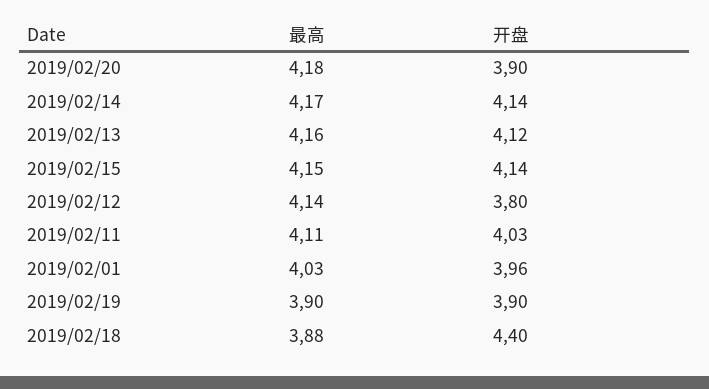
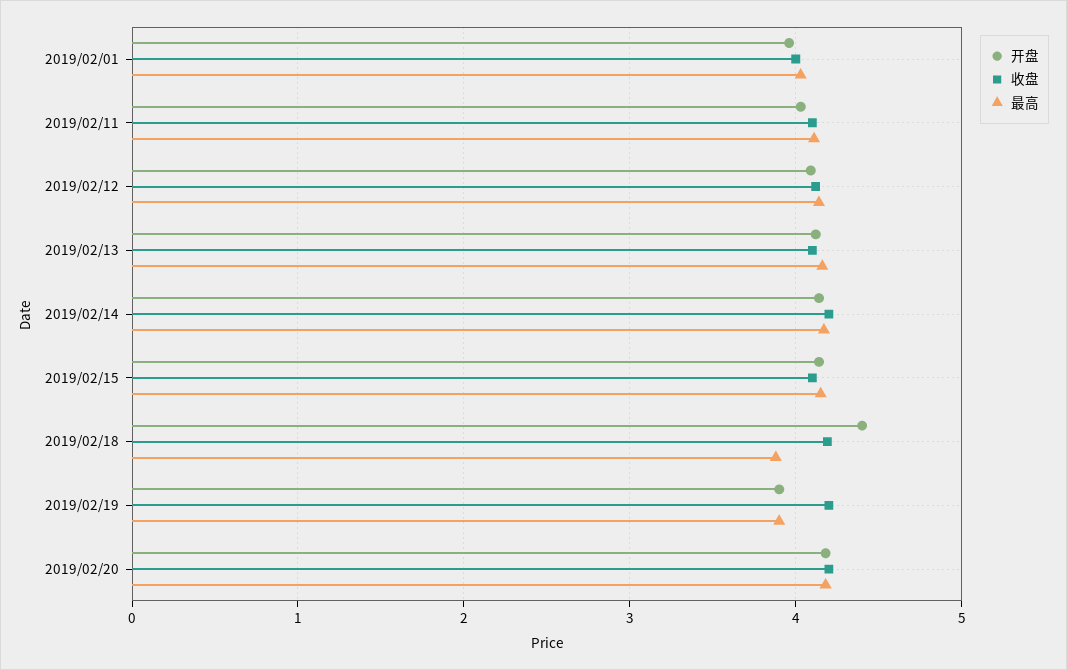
开盘, 2019/02/20: 3.9 -> 4.2
开盘, 2019/02/12: 3.8 -> 4.1
收盘, 2019/02/01: none -> 4
收盘, 2019/02/11: none -> 4.1
收盘, 2019/02/12: none -> 4.1
收盘, 2019/02/13: none -> 4.1
收盘, 2019/02/14: none -> 4.2
收盘, 2019/02/15: none -> 4.1
收盘, 2019/02/18: none -> 4.2
收盘, 2019/02/19: none -> 4.2
收盘, 2019/02/20: none -> 4.2

